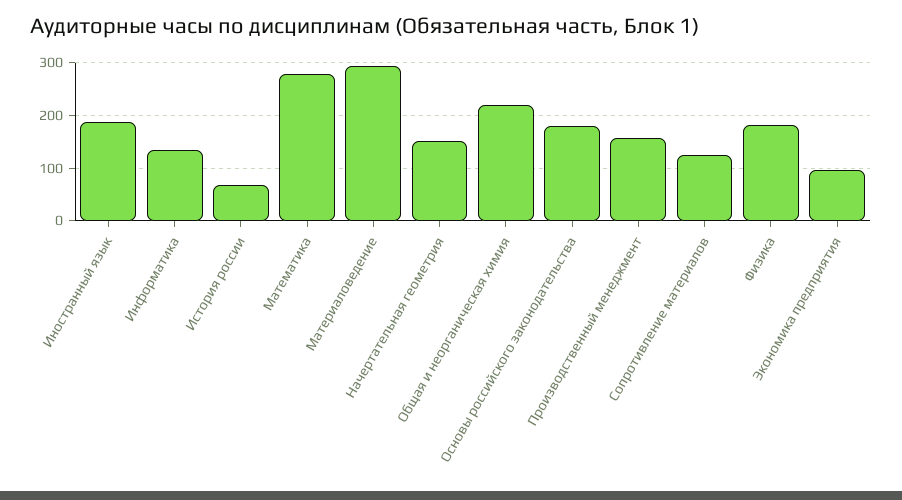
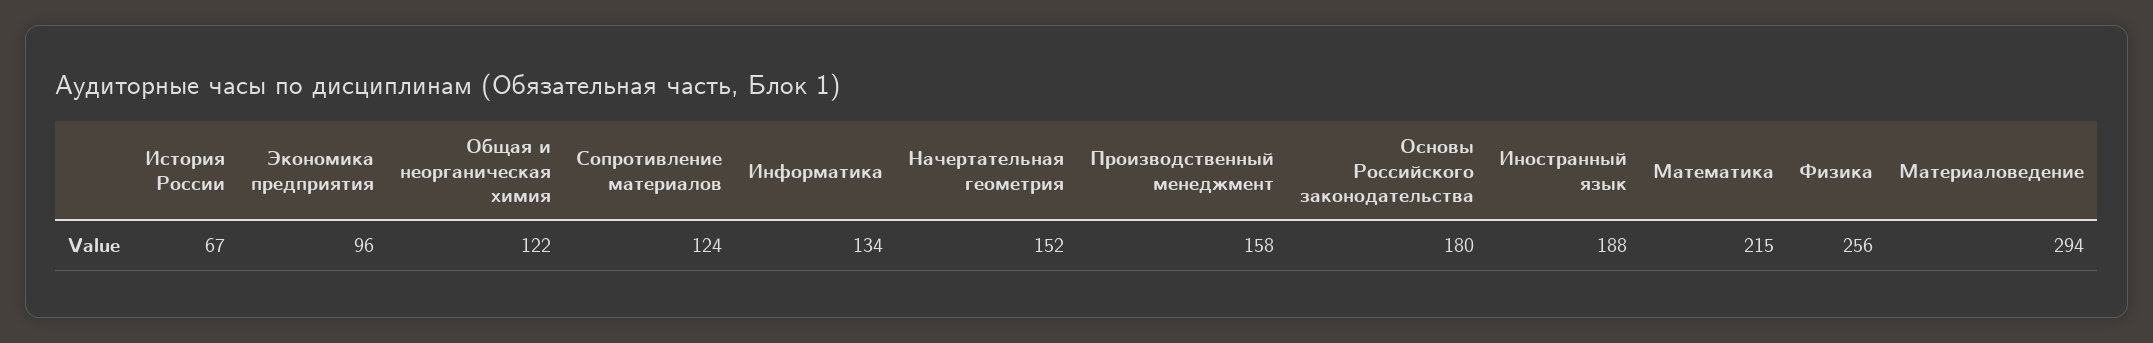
Математика: 280 -> 215
Общая и неорганическая химия: 220 -> 122
Физика: 180 -> 256

